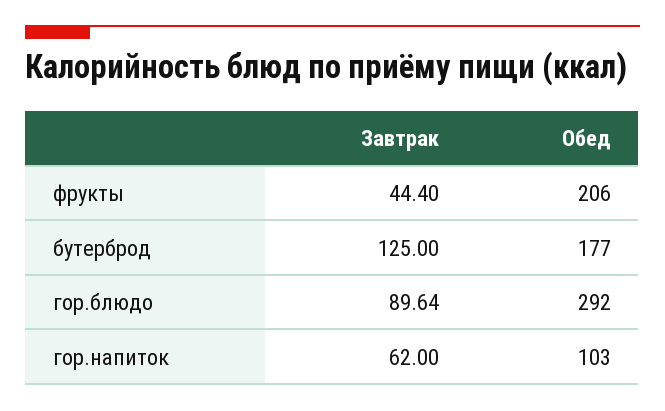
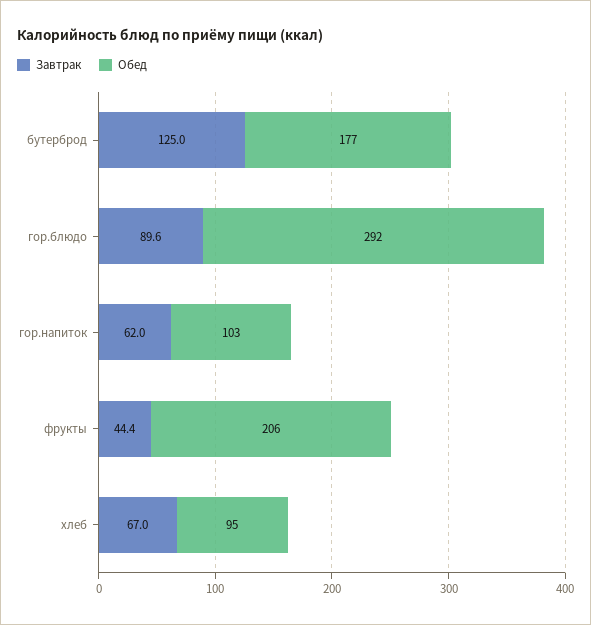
Завтрак, хлеб: none -> 67
Обед, хлеб: none -> 95

